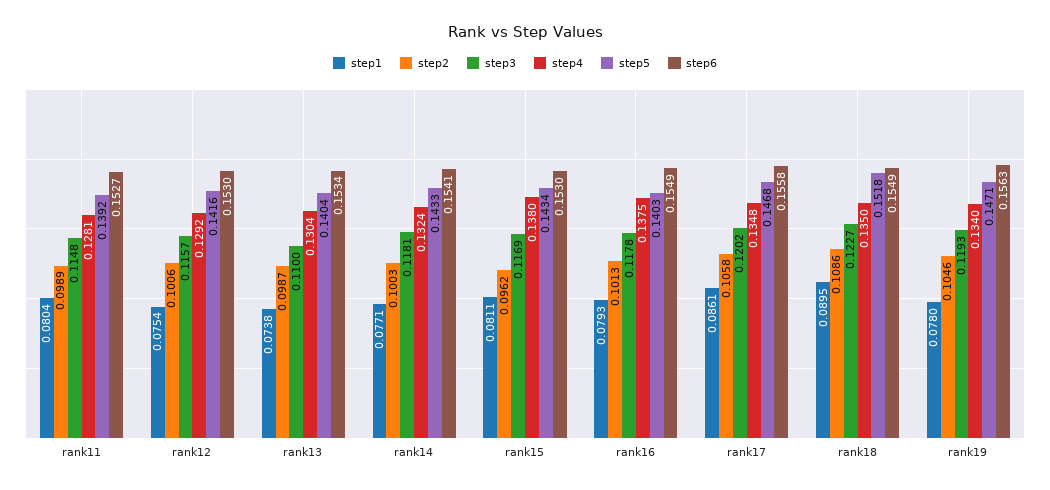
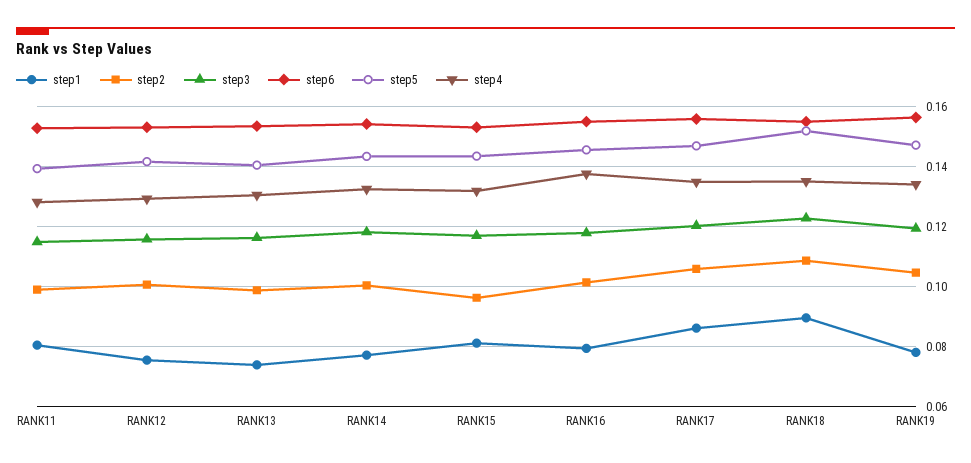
step3, rank13: 0.11 -> 0.116
step4, rank15: 0.138 -> 0.132
step5, rank16: 0.1403 -> 0.146

